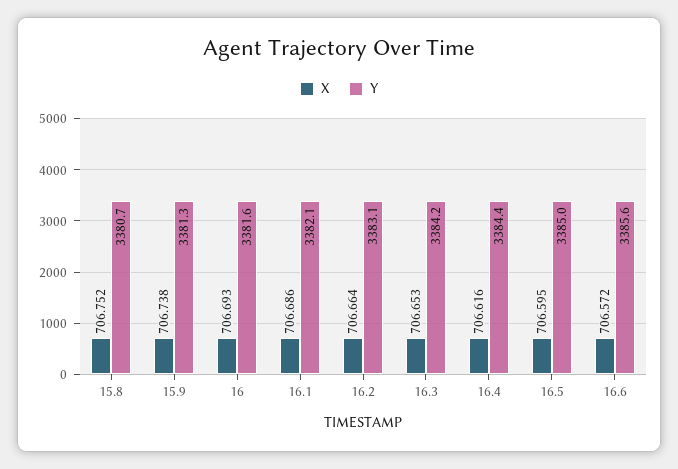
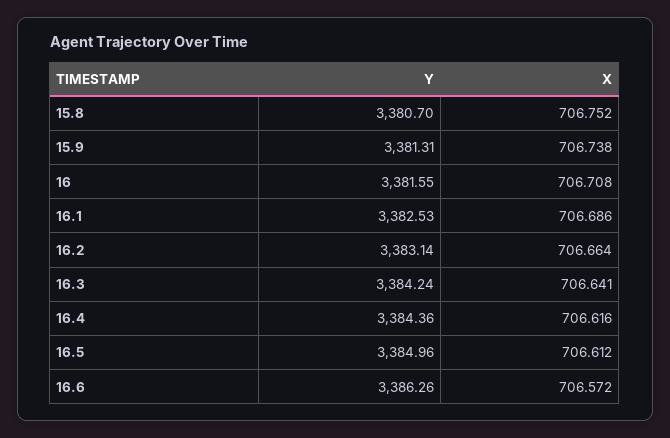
X, 16: 706.693 -> 706.708
Y, 16.1: 3382.1 -> 3382.53
X, 16.3: 706.653 -> 706.641
X, 16.5: 706.595 -> 706.612
Y, 16.6: 3385.6 -> 3386.26

